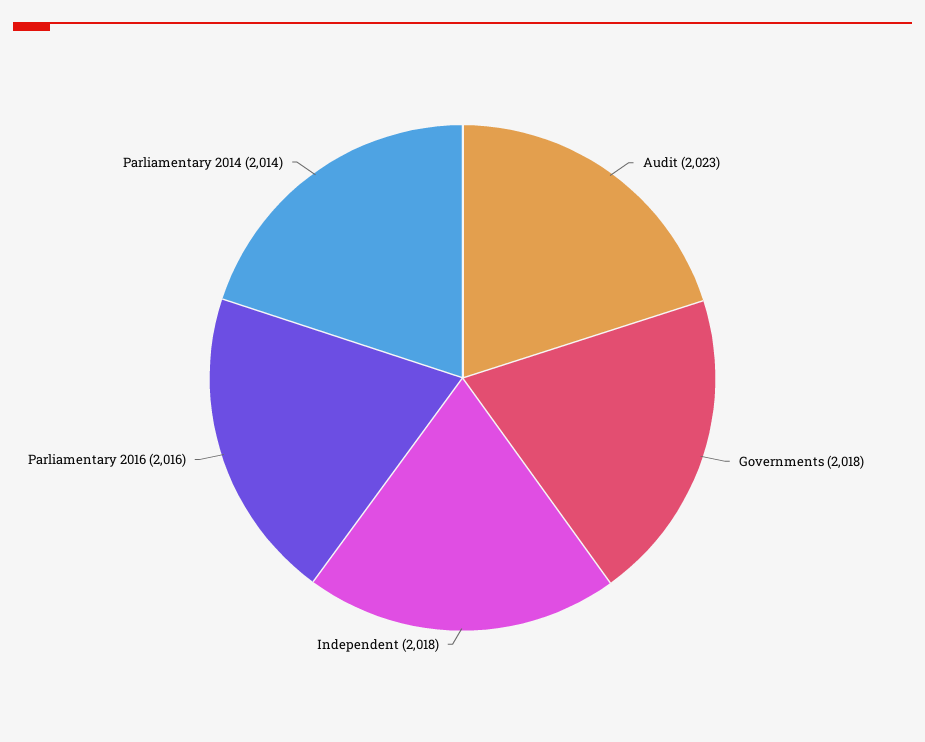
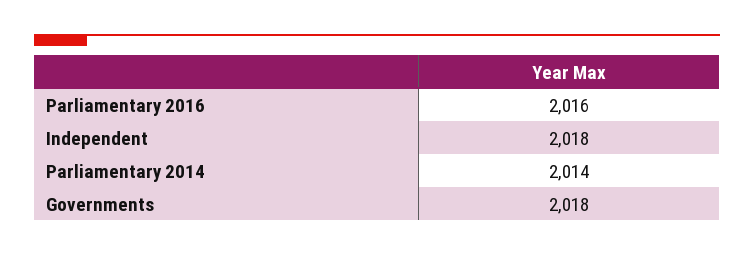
Audit: 2023 -> none

